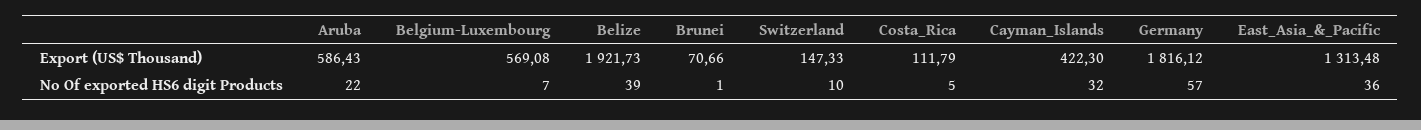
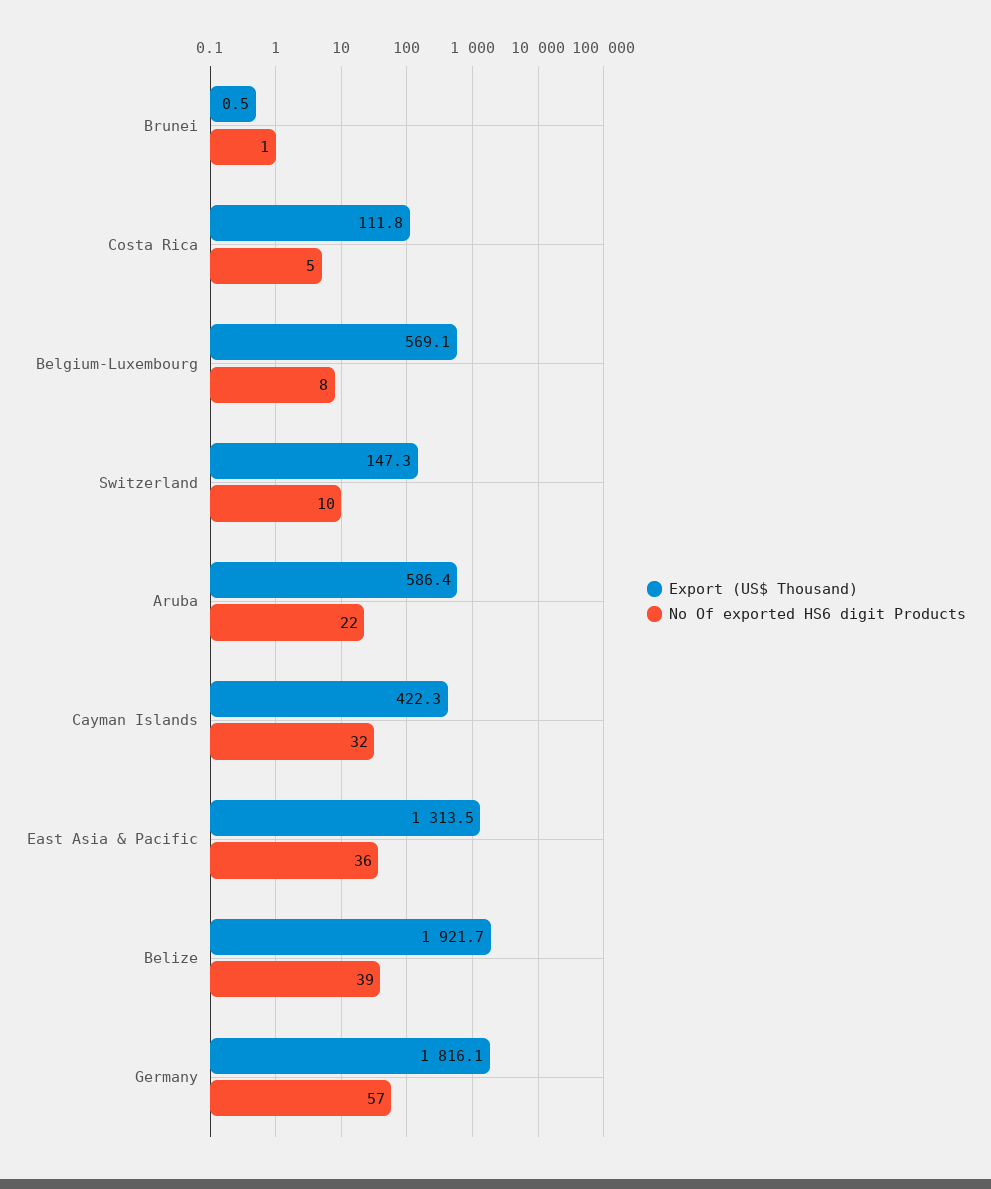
Export (US$ Thousand), Brunei: 70.66 -> 0.5
No Of exported HS6 digit Products, Belgium-Luxembourg: 7 -> 8

